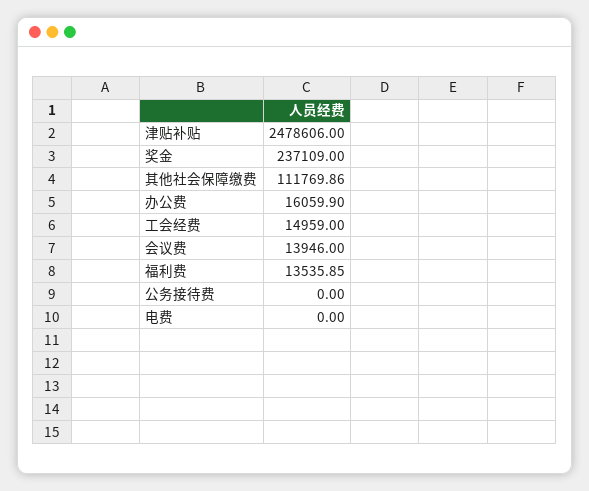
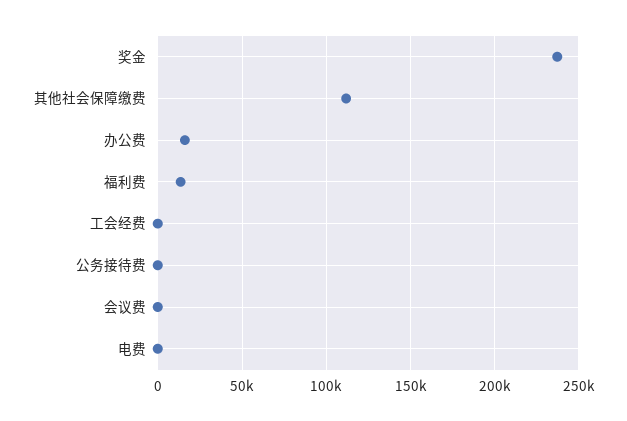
津贴补贴: 2478606 -> none
工会经费: 14959 -> 0
会议费: 13946 -> 0

